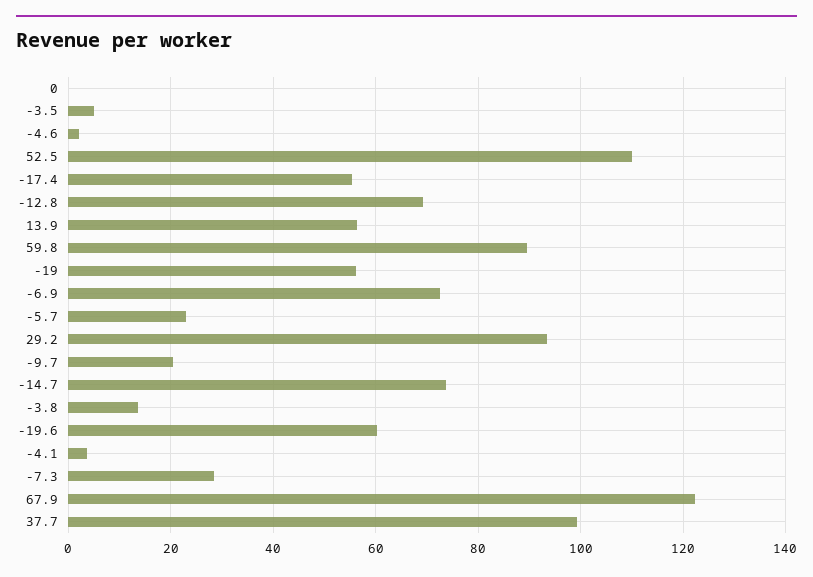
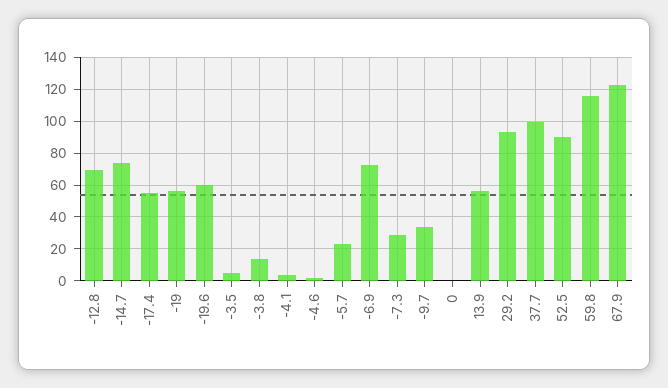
52.5: 110 -> 90
59.8: 90 -> 115
-9.7: 20 -> 35

